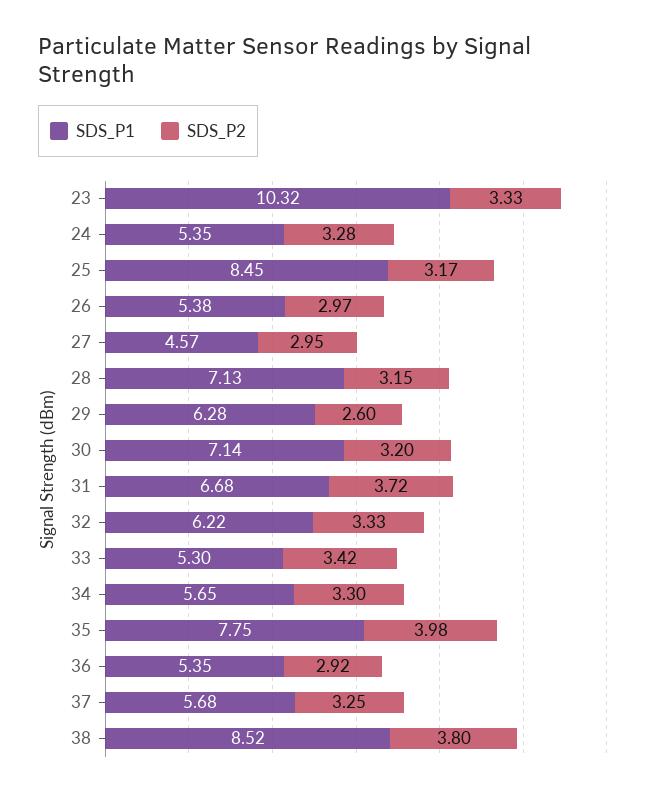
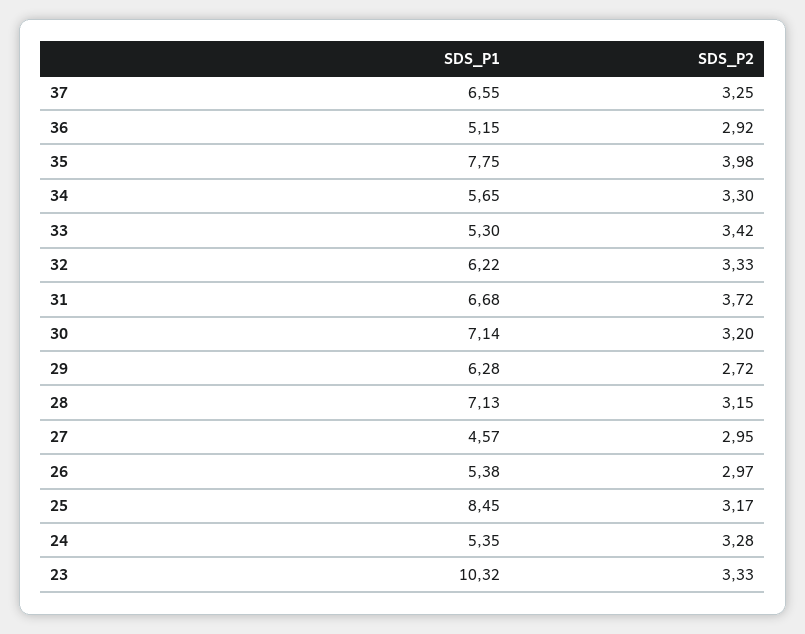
SDS_P2, 29: 2.6 -> 2.72
SDS_P1, 36: 5.35 -> 5.15
SDS_P1, 37: 5.68 -> 6.55
SDS_P1, 38: 8.52 -> none
SDS_P2, 38: 3.8 -> none

